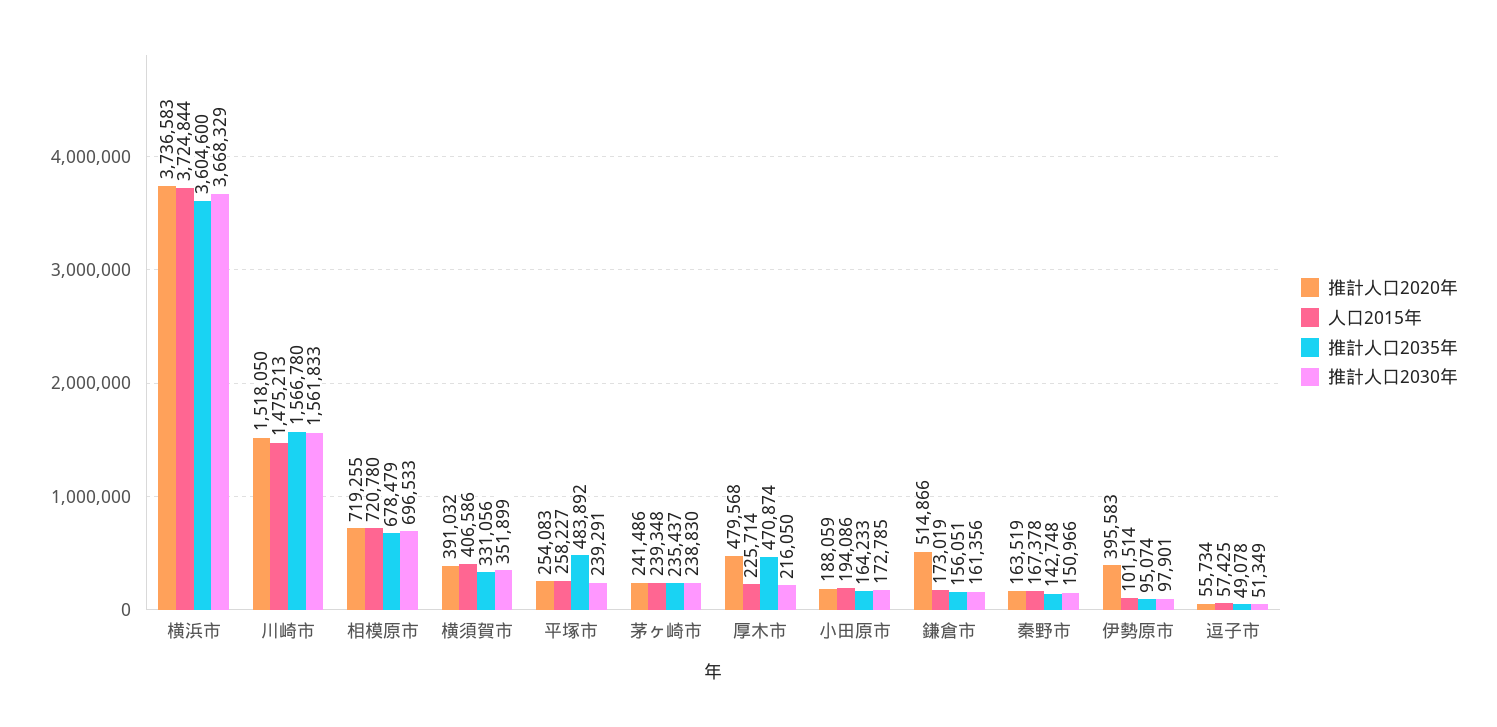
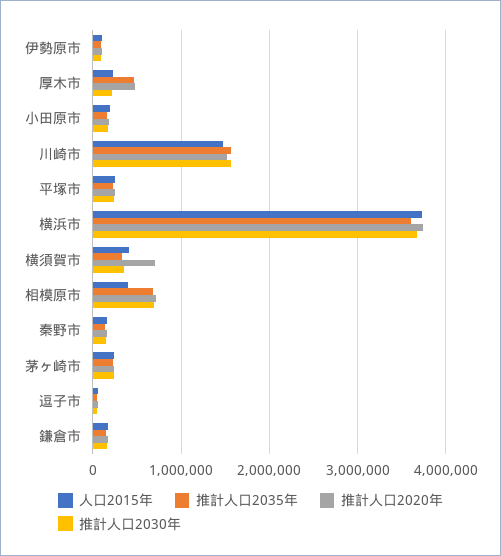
人口2015年, 相模原市: 720780 -> 400000
推計人口2020年, 横須賀市: 391032 -> 700000
推計人口2035年, 平塚市: 483892 -> 200000
推計人口2020年, 鎌倉市: 514866 -> 200000
推計人口2020年, 伊勢原市: 395583 -> 100000

